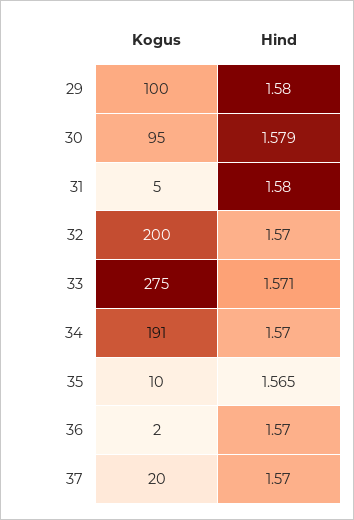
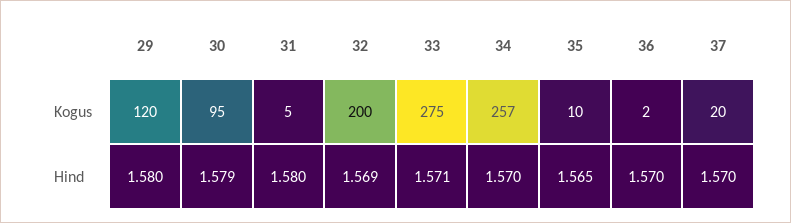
Kogus, 29: 100 -> 120
Hind, 32: 1.57 -> 1.569
Kogus, 34: 191 -> 257

